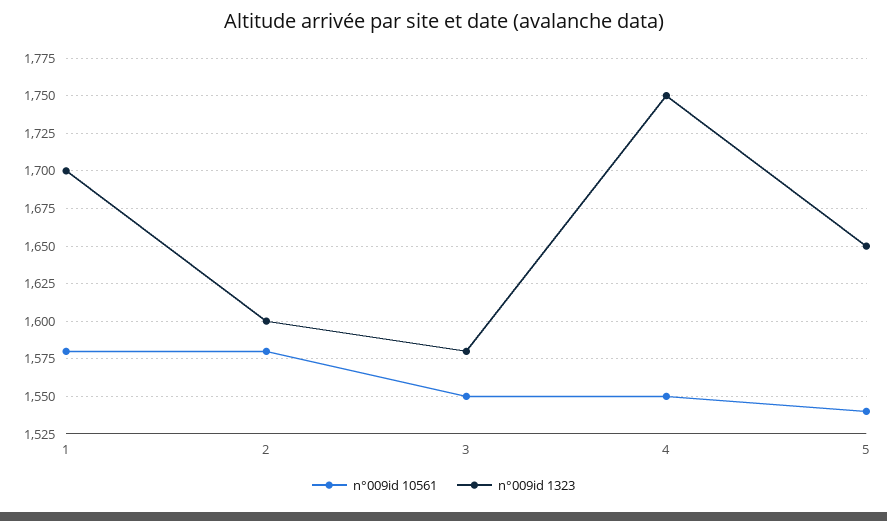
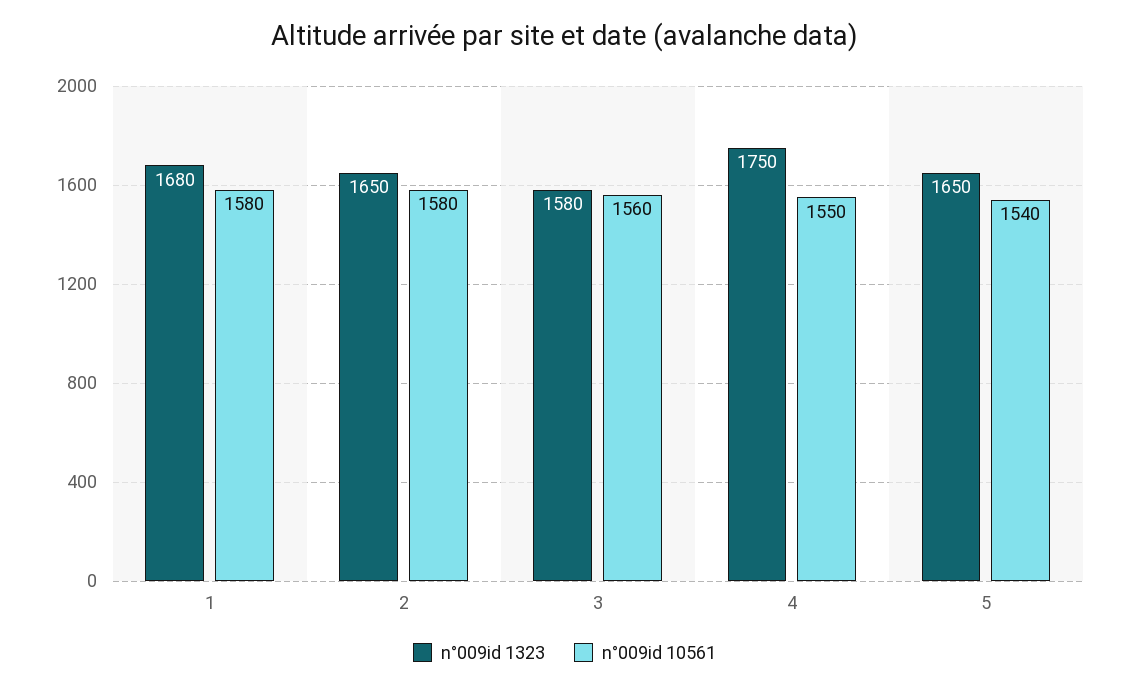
n°009id 1323, 1: 1700 -> 1680
n°009id 1323, 2: 1600 -> 1650
n°009id 10561, 3: 1550 -> 1560

